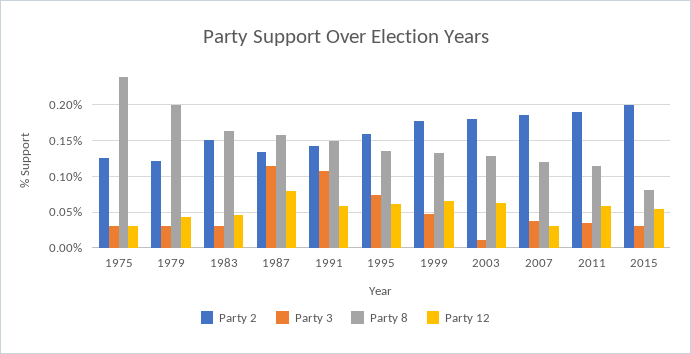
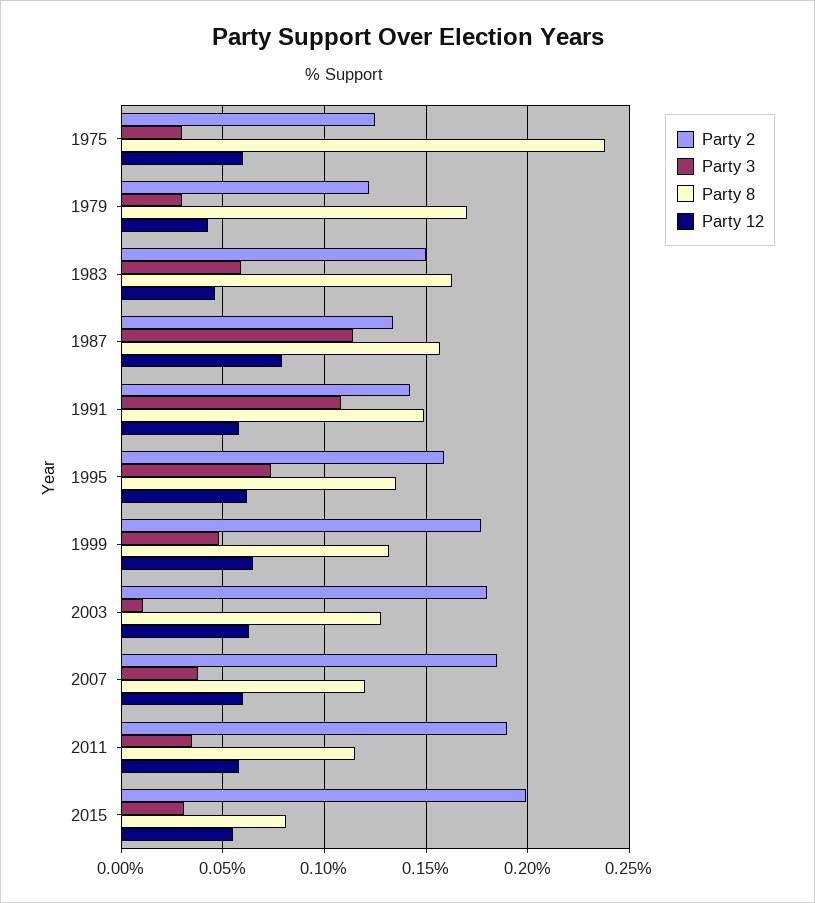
Party 12, 1975: 0.03 -> 0.06
Party 8, 1979: 0.2 -> 0.17
Party 3, 1983: 0.03 -> 0.06
Party 12, 2007: 0.03 -> 0.06

